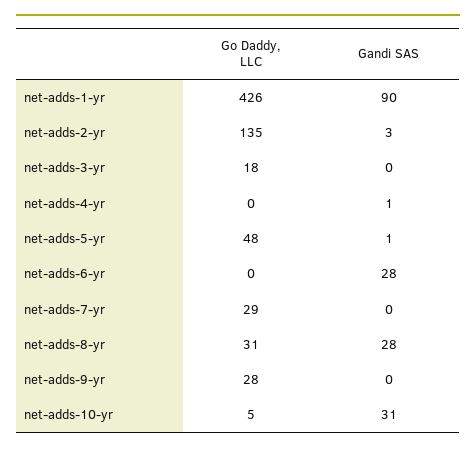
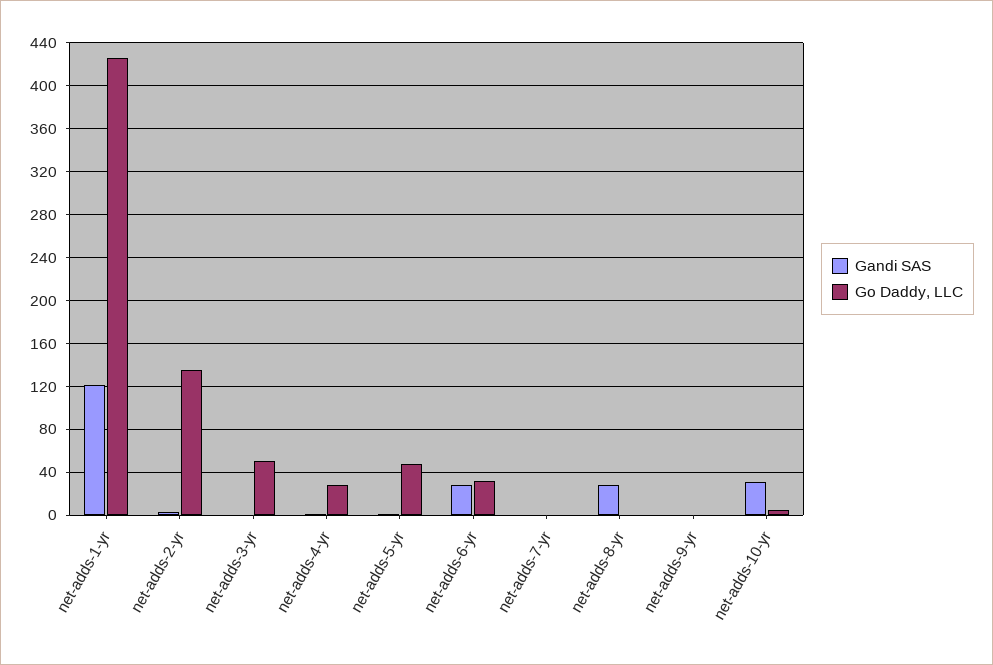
Gandi SAS, net-adds-1-yr: 90 -> 120
Go Daddy, LLC, net-adds-3-yr: 18 -> 50
Go Daddy, LLC, net-adds-4-yr: 0 -> 30
Go Daddy, LLC, net-adds-6-yr: 0 -> 30
Go Daddy, LLC, net-adds-7-yr: 29 -> 0
Go Daddy, LLC, net-adds-8-yr: 31 -> 0
Go Daddy, LLC, net-adds-9-yr: 28 -> 0

